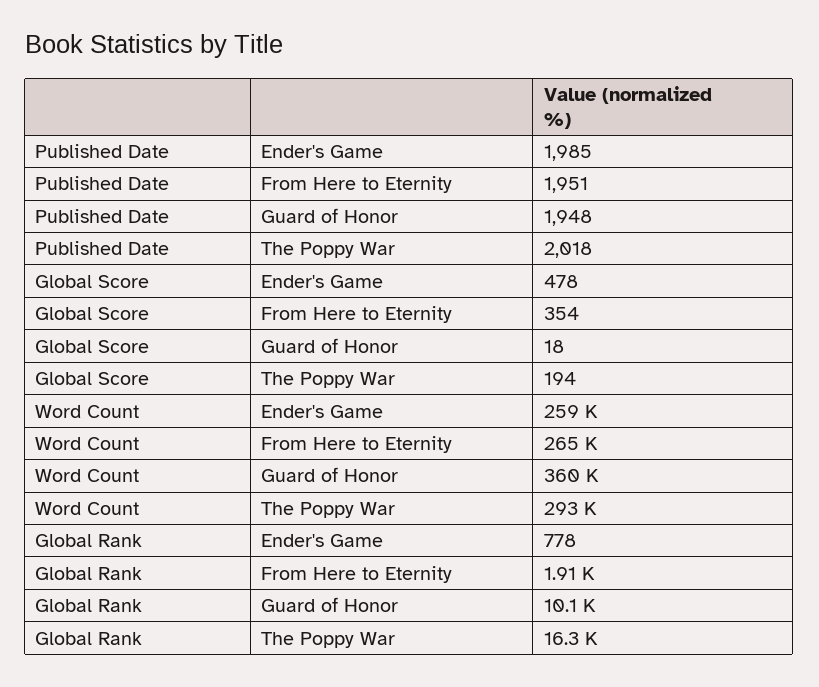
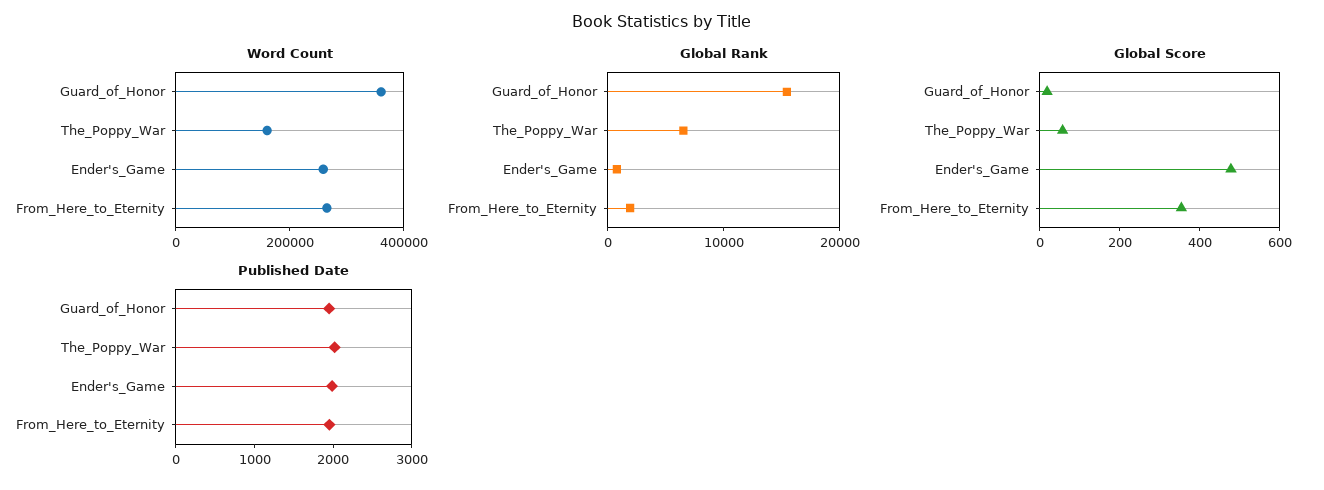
Global Score, The Poppy War: 194 -> 50
Word Count, The Poppy War: 293000 -> 150000
Global Rank, Guard of Honor: 10100 -> 16000
Global Rank, The Poppy War: 16300 -> 6000

